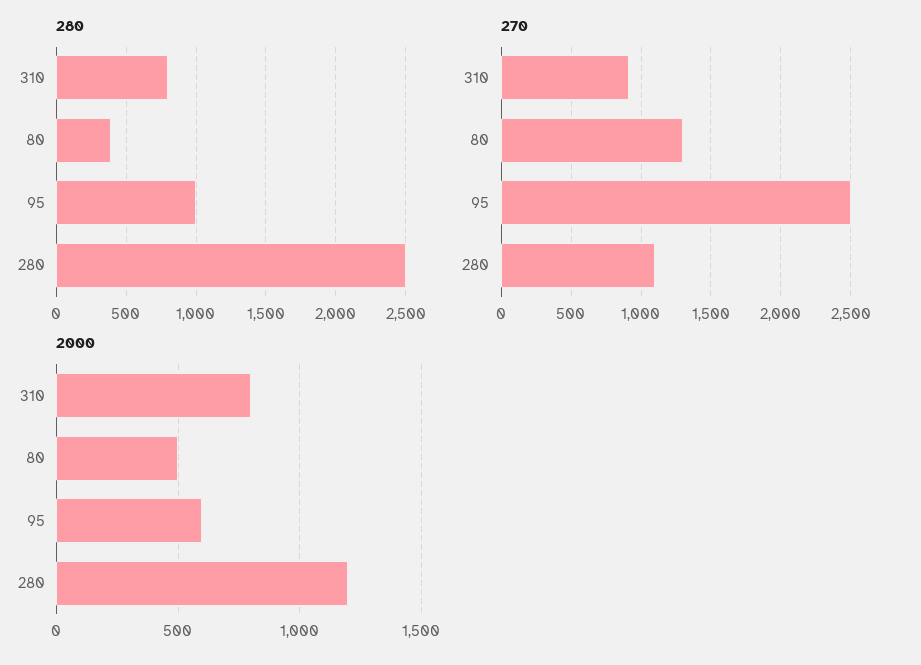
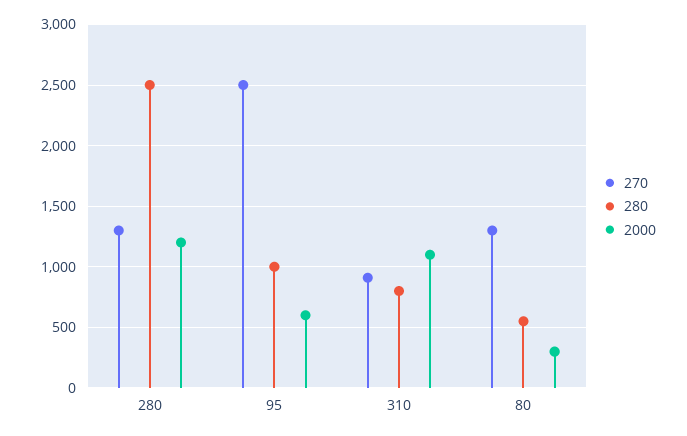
280, 80: 400 -> 550
270, 280: 1100 -> 1300
2000, 310: 800 -> 1100
2000, 80: 500 -> 300

